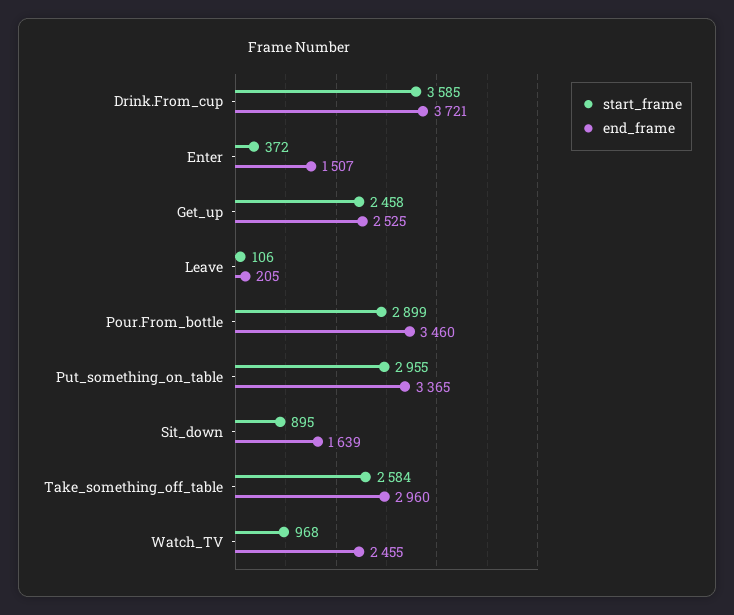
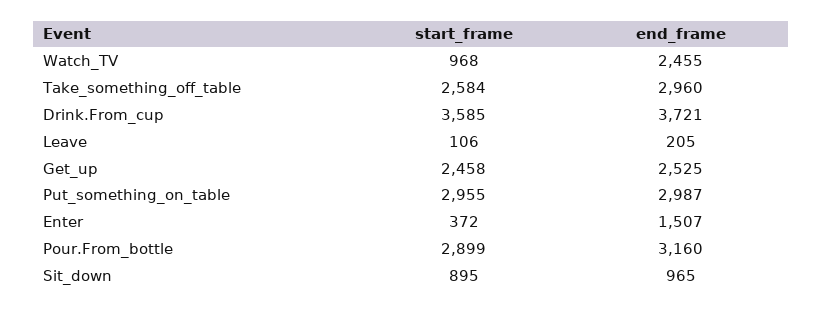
end_frame, Pour.From_bottle: 3460 -> 3160
end_frame, Put_something_on_table: 3365 -> 2987
end_frame, Sit_down: 1639 -> 965

